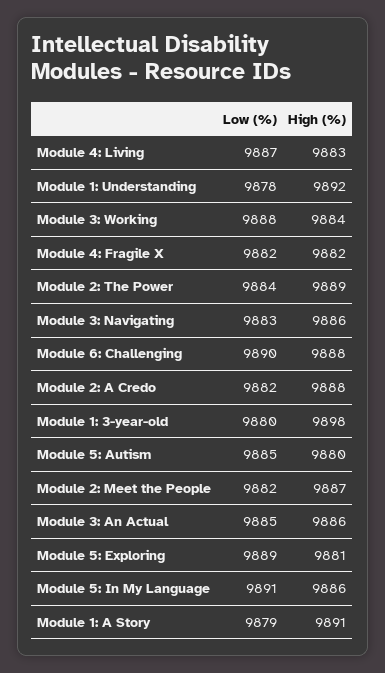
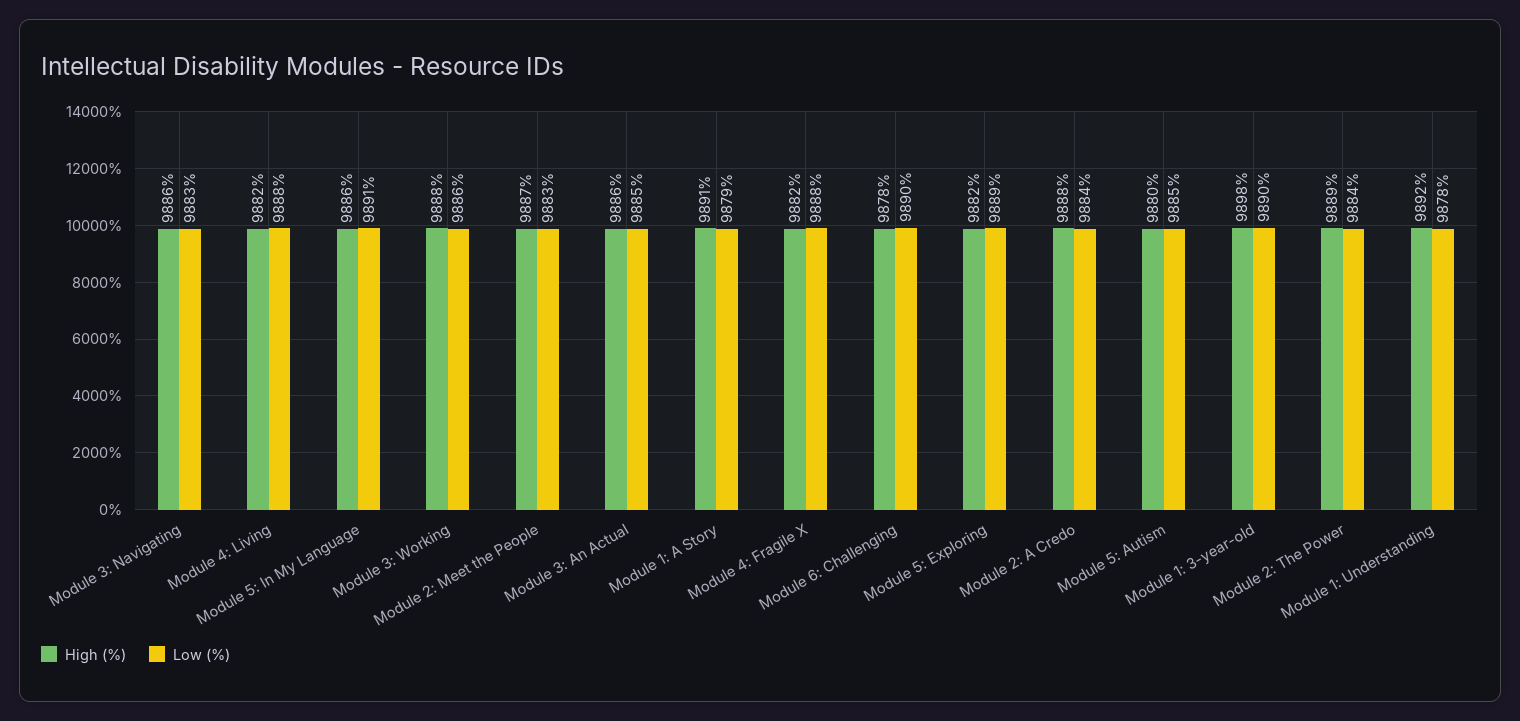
Low (%), Module 4: Living: 9887 -> 9888
High (%), Module 4: Living: 9883 -> 9882
Low (%), Module 3: Working: 9888 -> 9886
High (%), Module 3: Working: 9884 -> 9888
Low (%), Module 4: Fragile X: 9882 -> 9888
High (%), Module 6: Challenging: 9888 -> 9878
Low (%), Module 2: A Credo: 9882 -> 9884
Low (%), Module 1: 3-year-old: 9880 -> 9890
Low (%), Module 2: Meet the People: 9882 -> 9883
High (%), Module 5: Exploring: 9881 -> 9882

